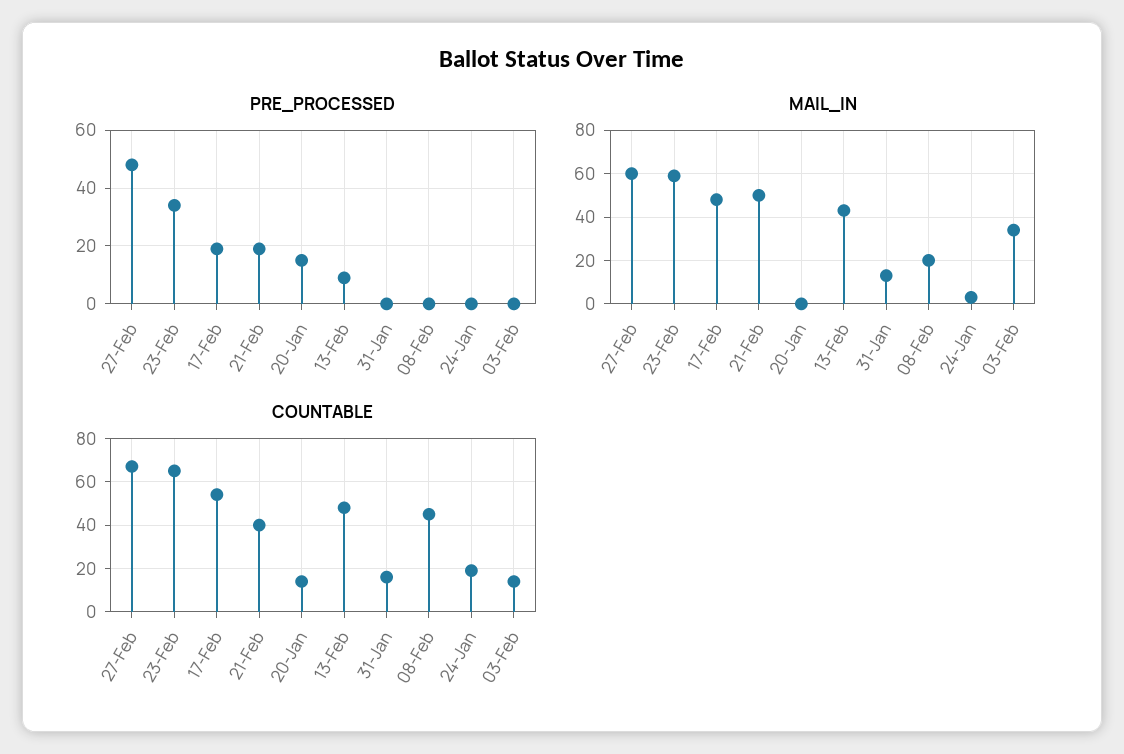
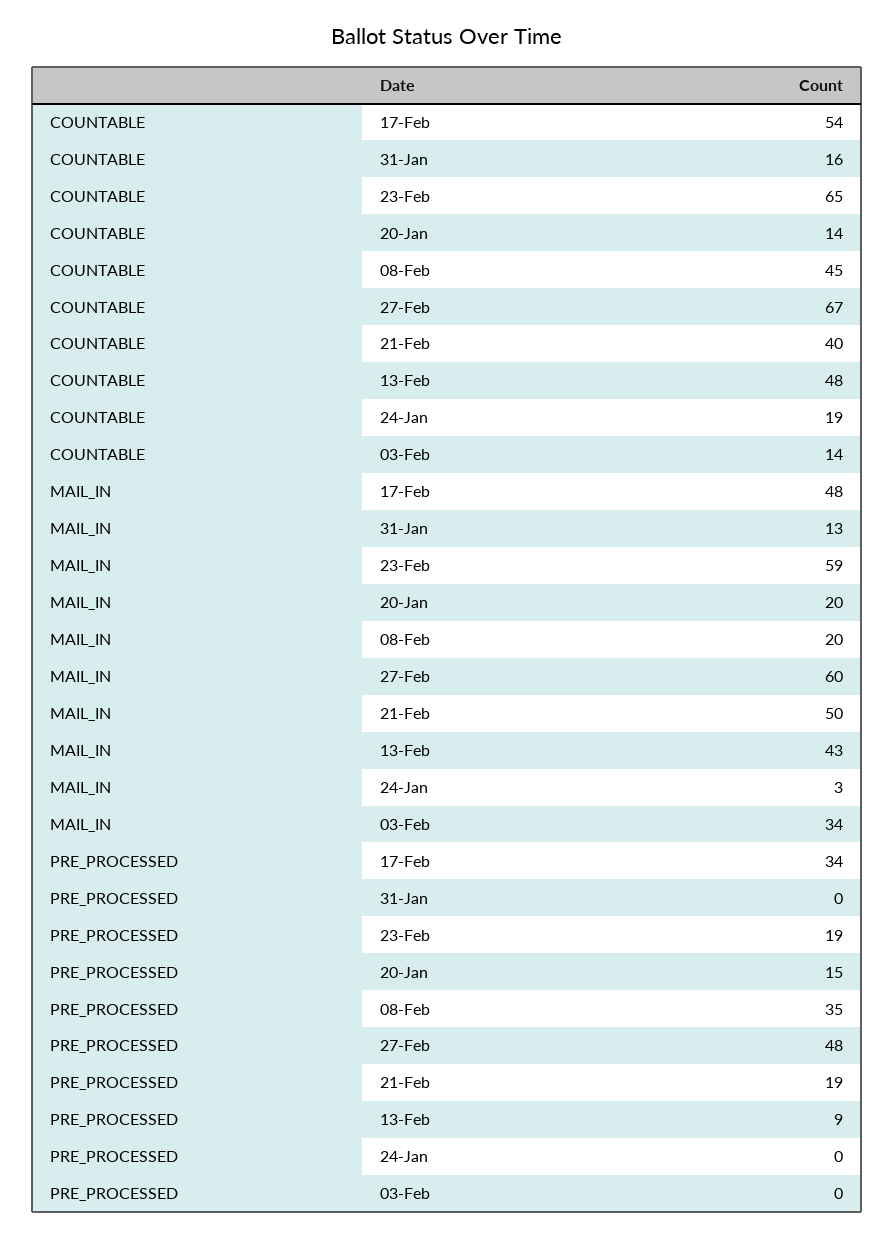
PRE_PROCESSED, 23-Feb: 35 -> 19
PRE_PROCESSED, 17-Feb: 20 -> 34
PRE_PROCESSED, 08-Feb: 0 -> 35
MAIL_IN, 20-Jan: 0 -> 20

